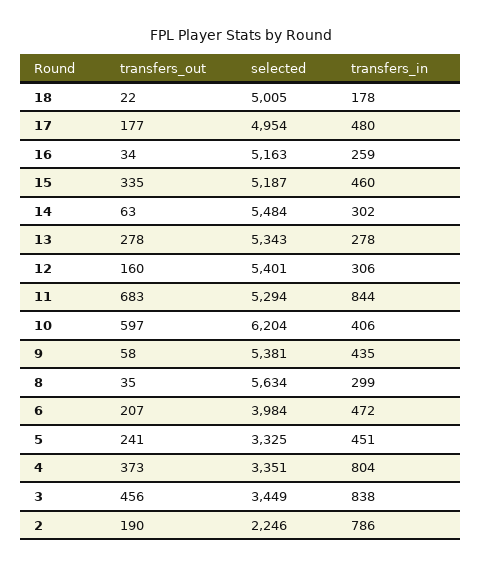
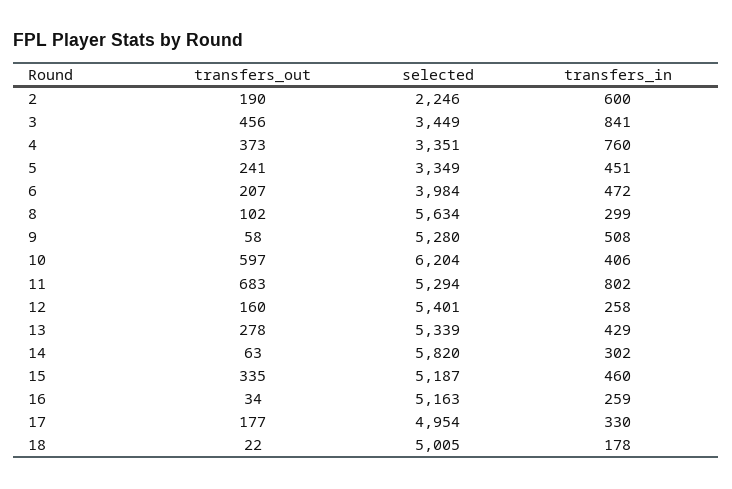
transfers_in, 17: 480 -> 330
selected, 14: 5484 -> 5820
selected, 13: 5343 -> 5339
transfers_in, 13: 278 -> 429
transfers_in, 12: 306 -> 258
transfers_in, 11: 844 -> 802
selected, 9: 5381 -> 5280
transfers_in, 9: 435 -> 508
transfers_out, 8: 35 -> 102
selected, 5: 3325 -> 3349
transfers_in, 4: 804 -> 760
transfers_in, 3: 838 -> 841
transfers_in, 2: 786 -> 600

